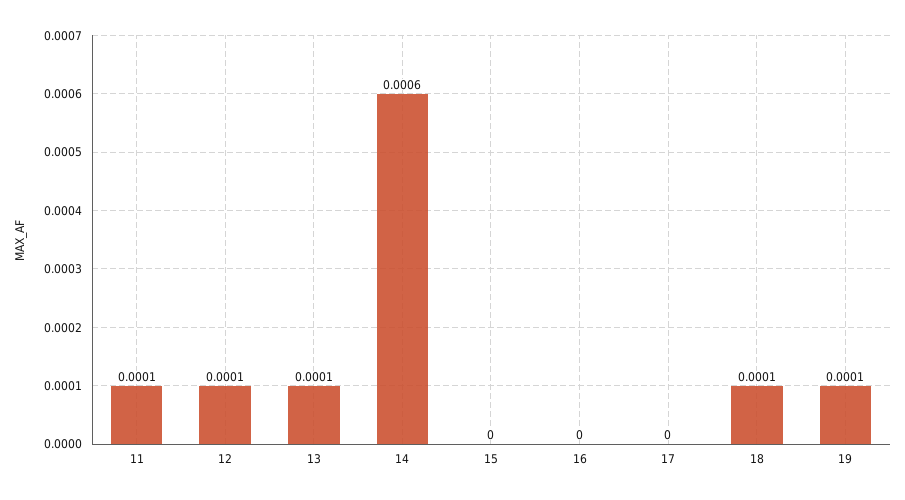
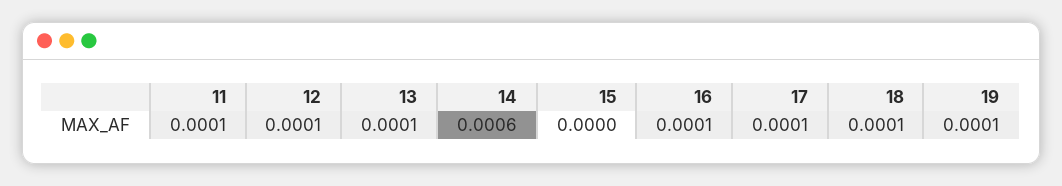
16: 0 -> 0.0001
17: 0 -> 0.0001

